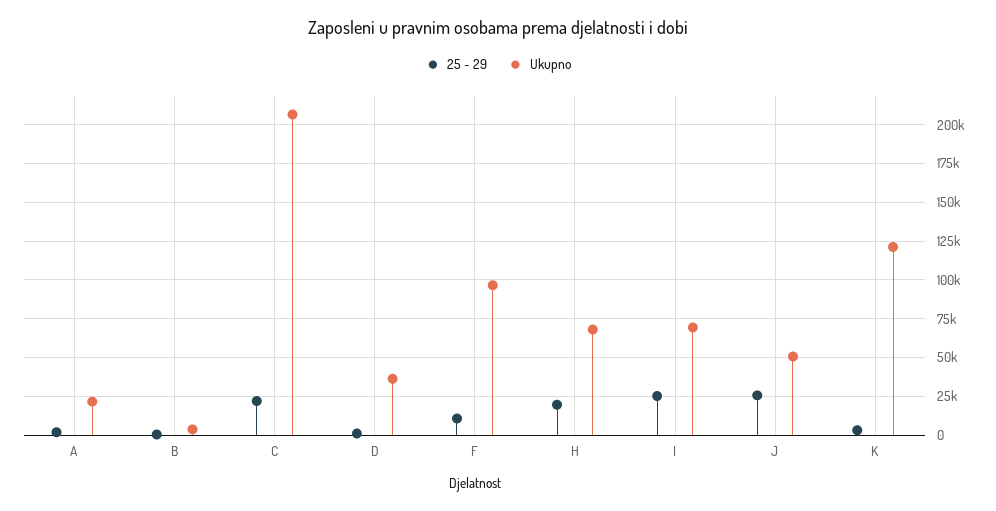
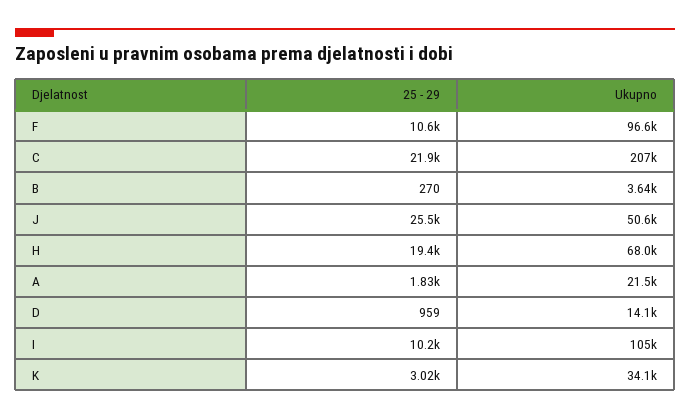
Ukupno, D: 35000 -> 14100
25 - 29, I: 25000 -> 10200
Ukupno, I: 70000 -> 105000
Ukupno, K: 120000 -> 34100

